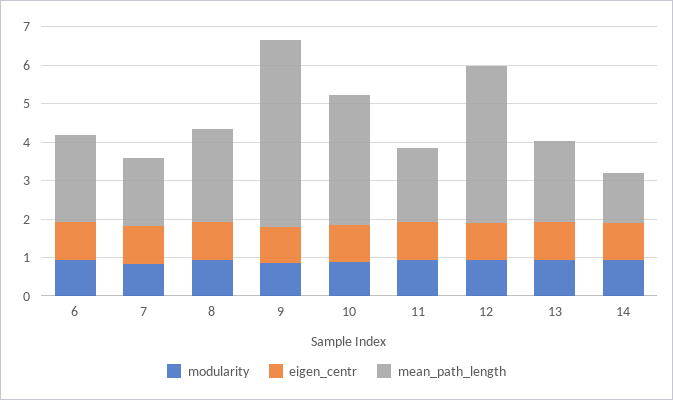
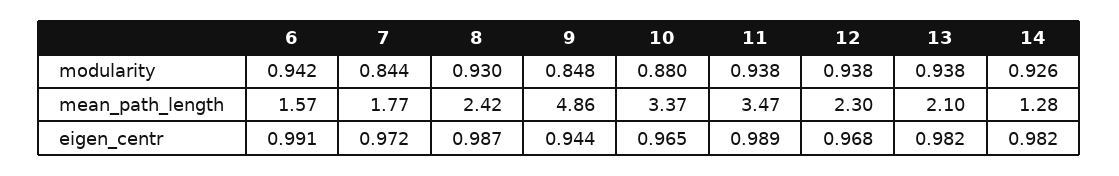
mean_path_length, 6: 2.25 -> 1.57
mean_path_length, 11: 2 -> 3.47
mean_path_length, 12: 4 -> 2.3

